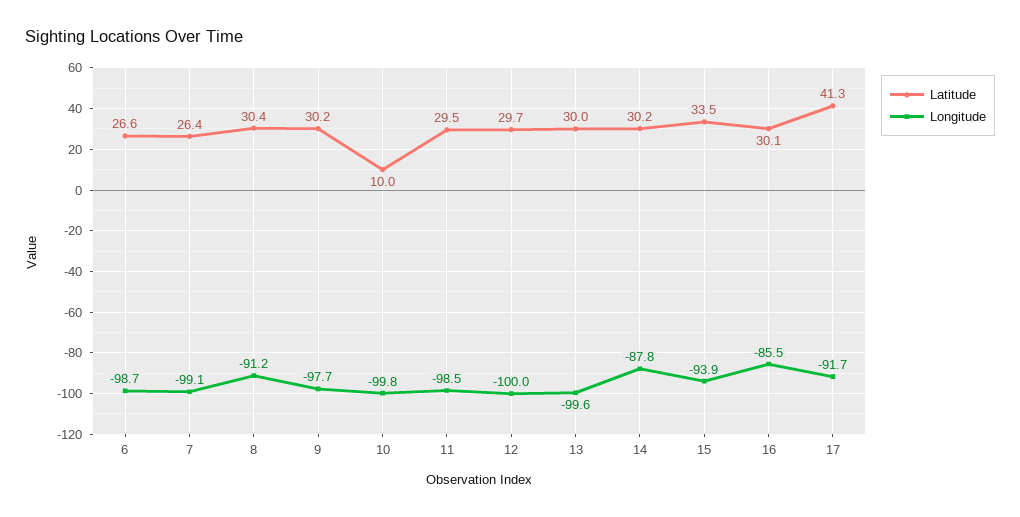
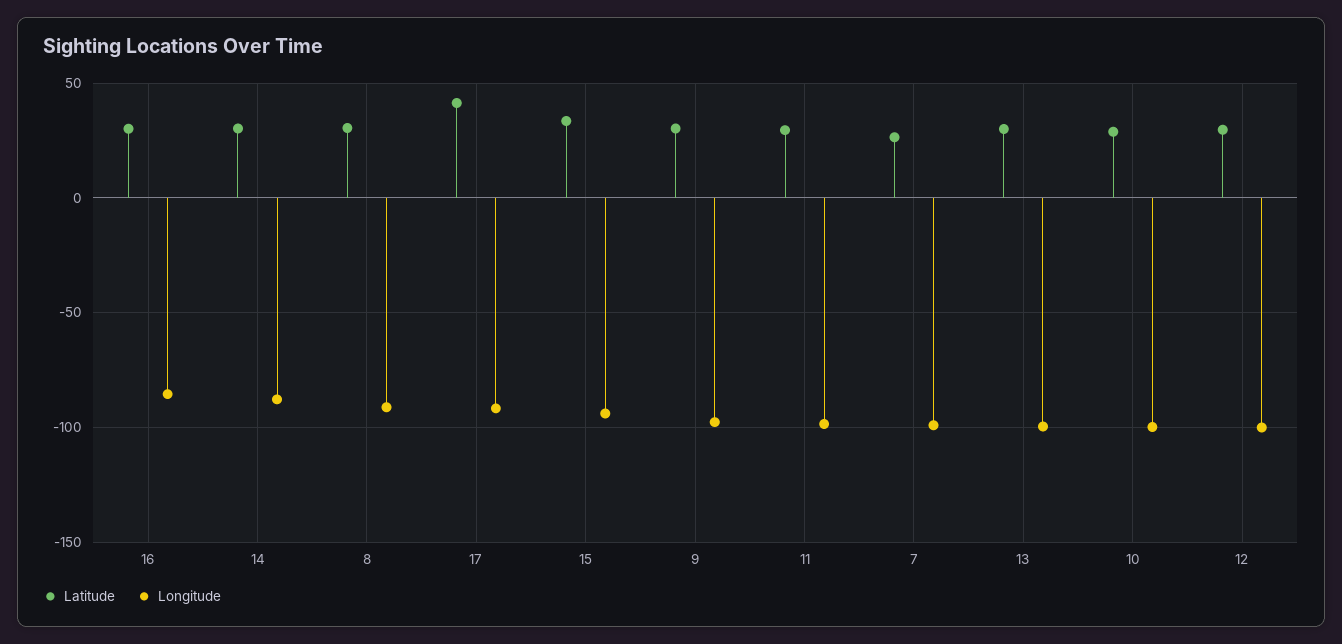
Latitude, 6: 26.6 -> none
Longitude, 6: -98.7 -> none
Latitude, 10: 10 -> 30

